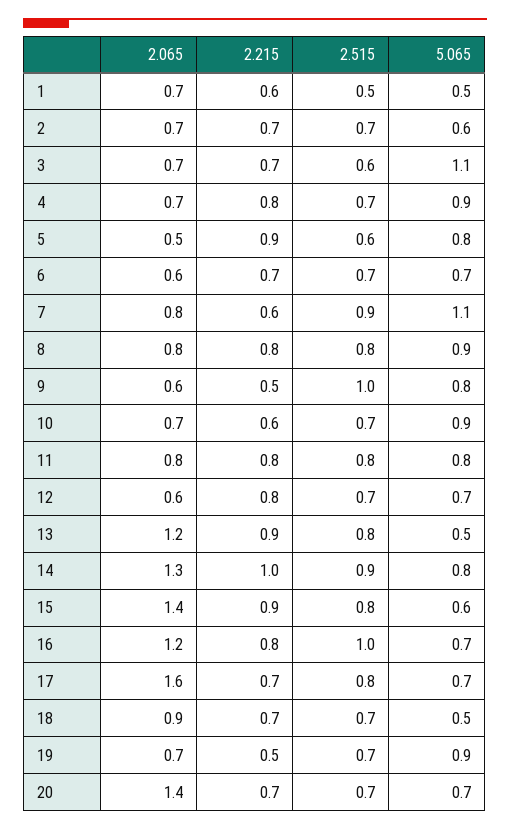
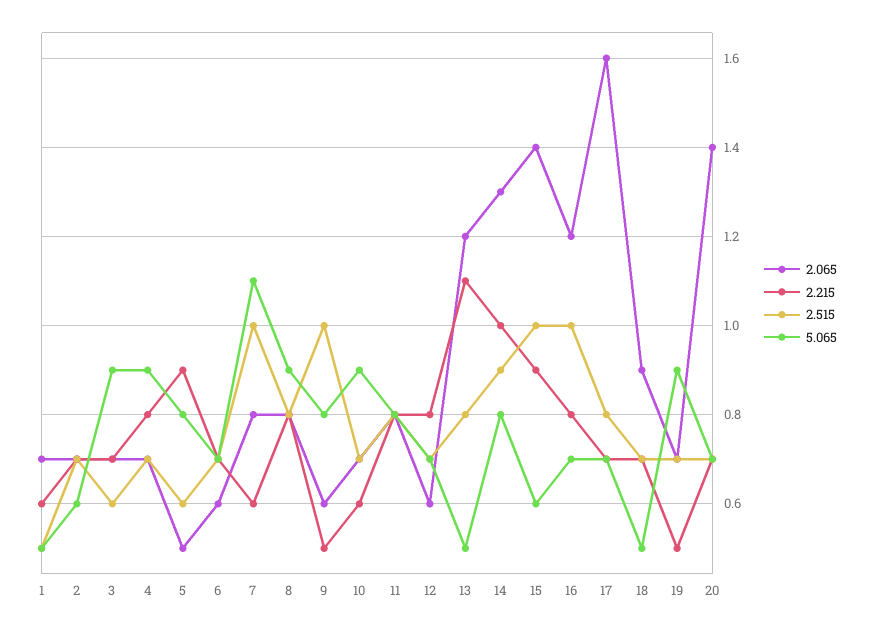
5.065, 3: 1.1 -> 0.9
2.515, 7: 0.9 -> 1
2.215, 13: 0.9 -> 1.1
2.515, 15: 0.8 -> 1

